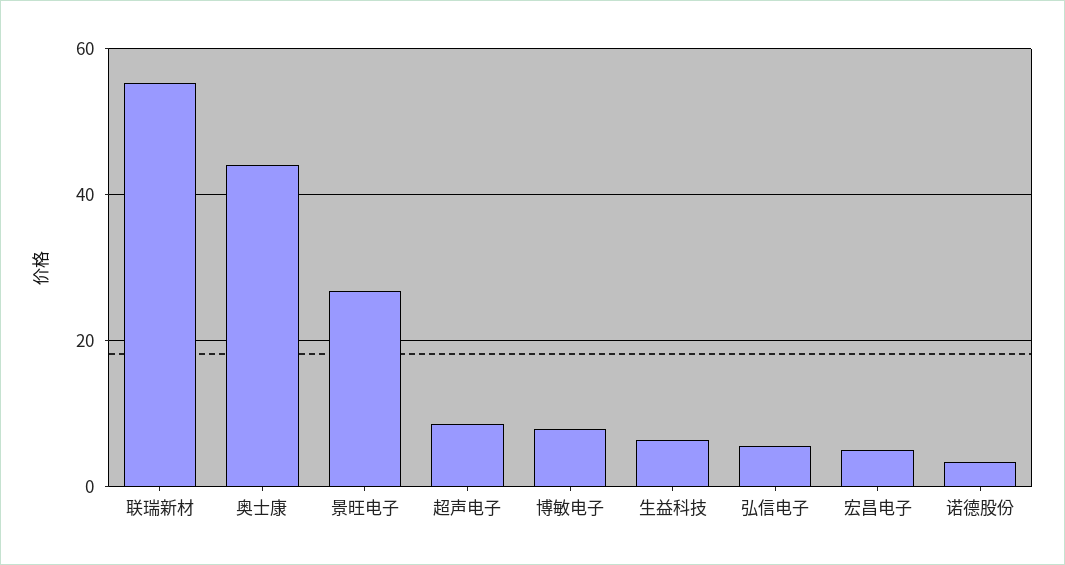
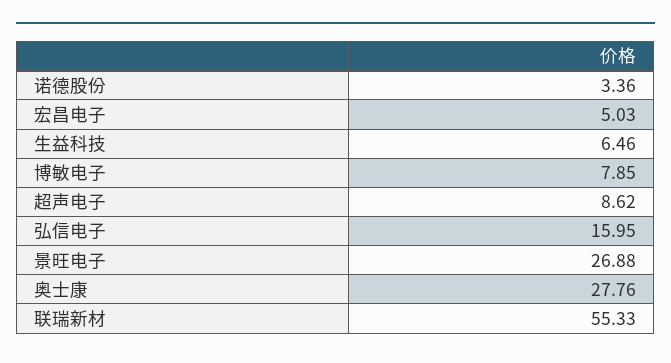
奥士康: 44 -> 27.76
弘信电子: 6 -> 15.95

